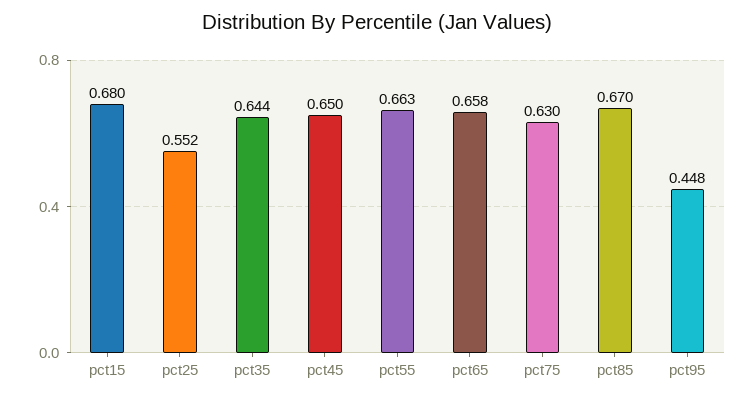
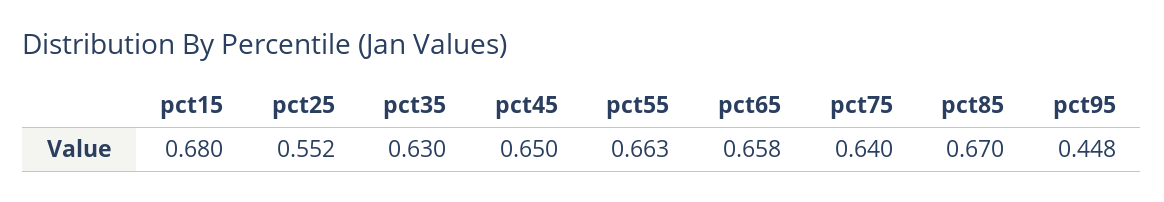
pct35: 0.644 -> 0.63
pct75: 0.63 -> 0.64

